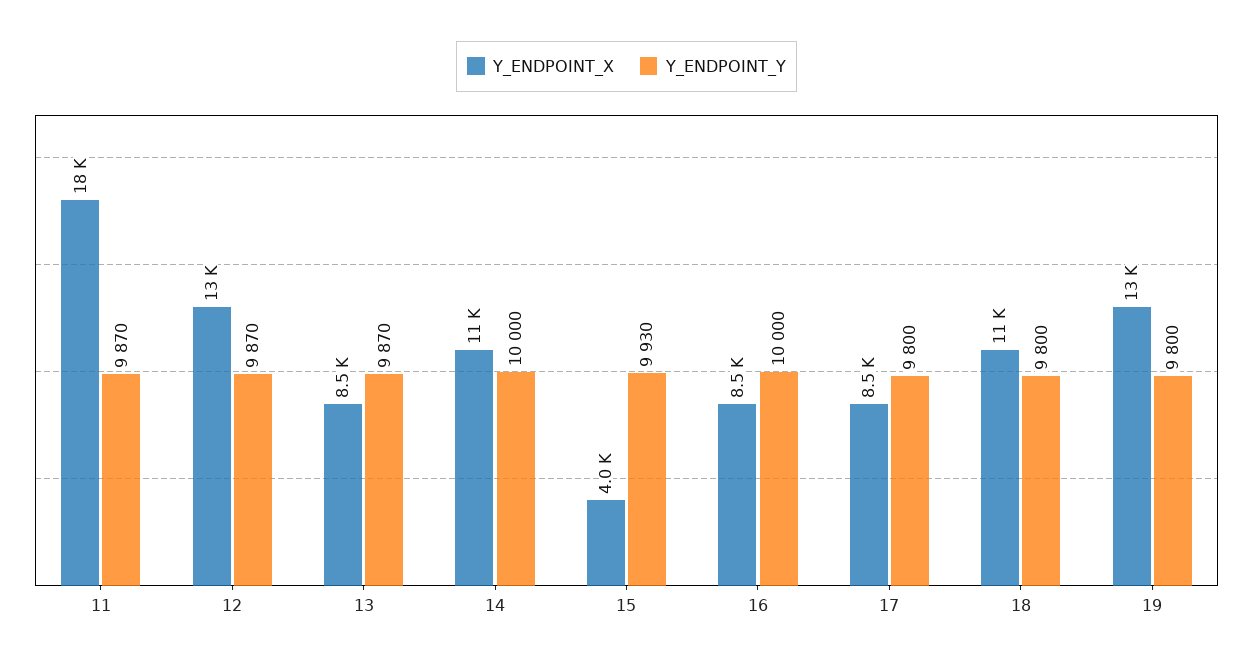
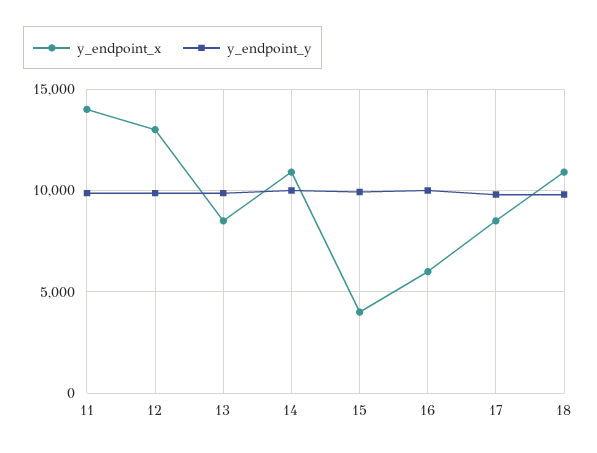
Y_ENDPOINT_X, 11: 18000 -> 14000
Y_ENDPOINT_X, 16: 8500 -> 6000
Y_ENDPOINT_X, 19: 13000 -> none
Y_ENDPOINT_Y, 19: 9800 -> none

